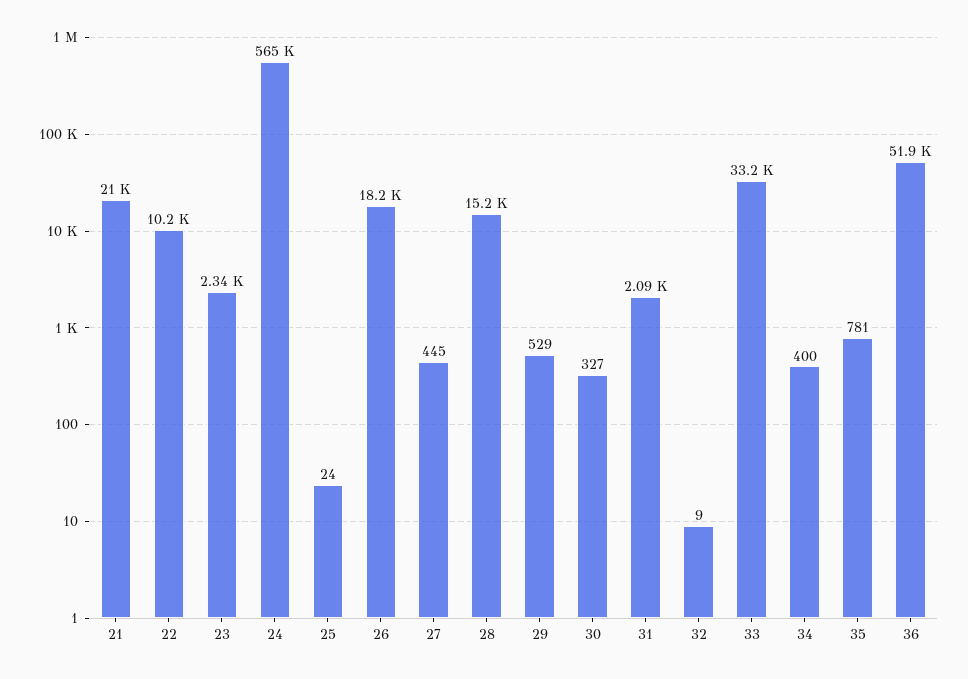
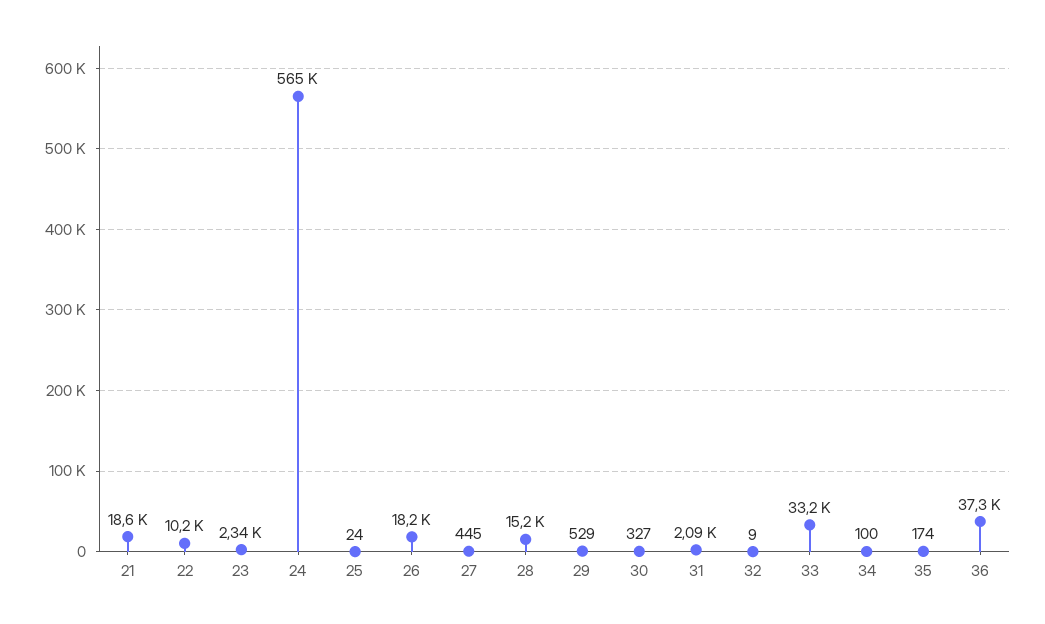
21: 21000 -> 18600
34: 400 -> 100
35: 781 -> 174
36: 51900 -> 37300

